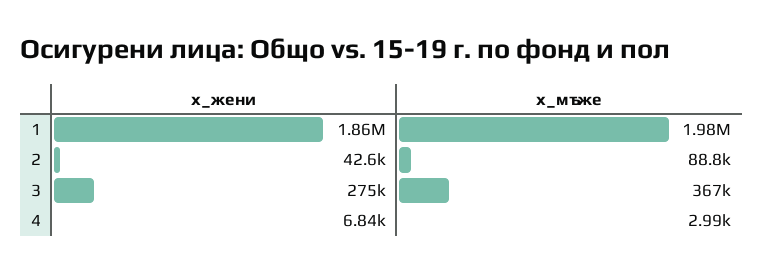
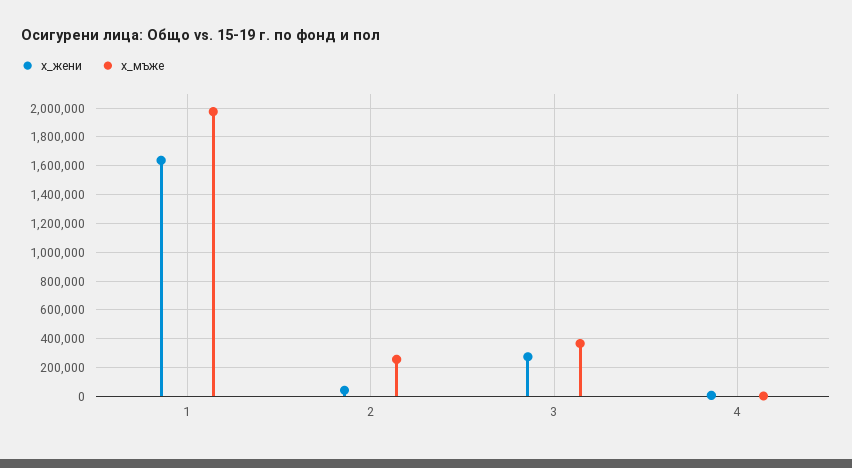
x_жени, 1: 1860000 -> 1650000
x_мъже, 2: 88800 -> 250000

